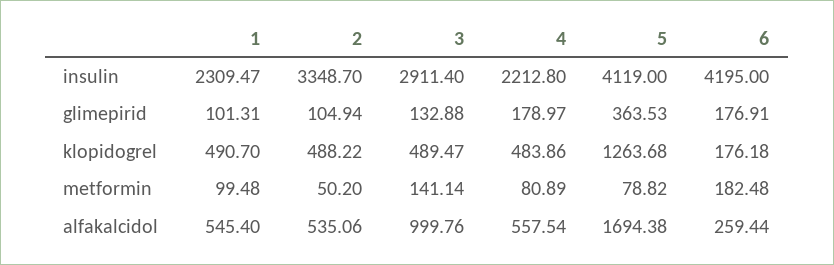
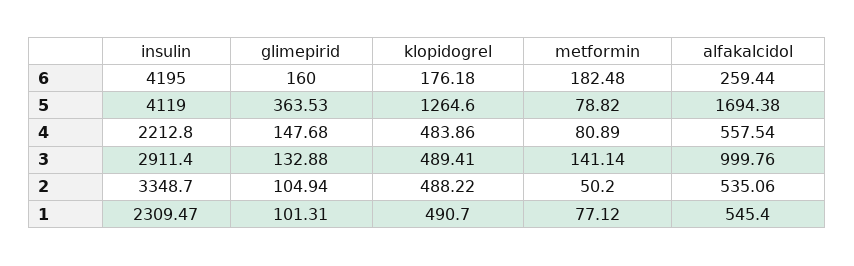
4, glimepirid: 178.97 -> 147.68
6, glimepirid: 176.91 -> 160
3, klopidogrel: 489.47 -> 489.41
5, klopidogrel: 1263.68 -> 1264.6
1, metformin: 99.48 -> 77.12

